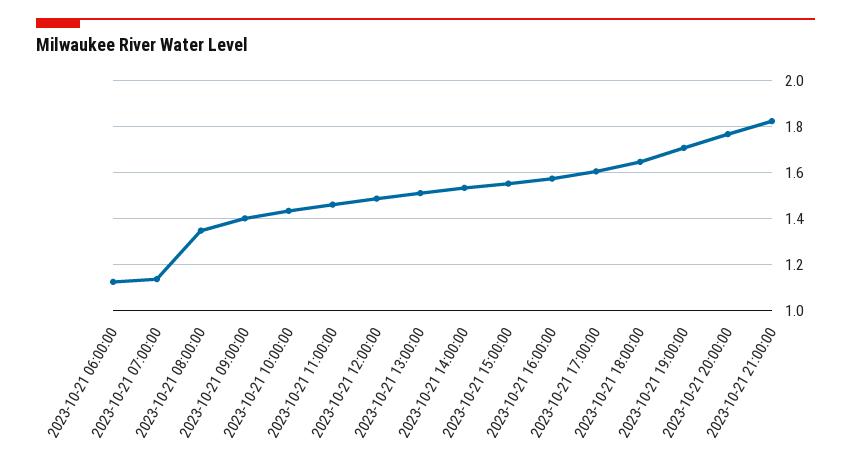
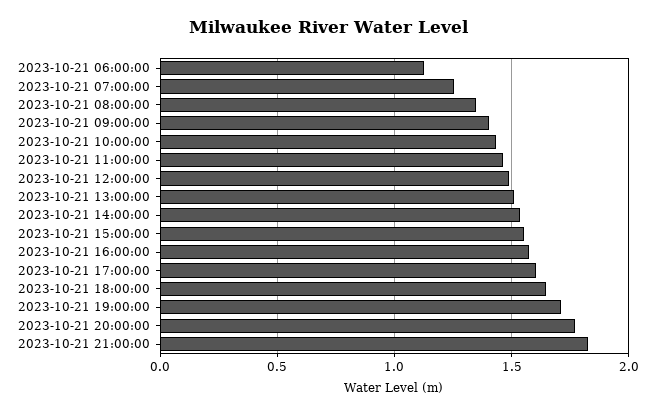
2023-10-21 07:00:00: 1.15 -> 1.25

